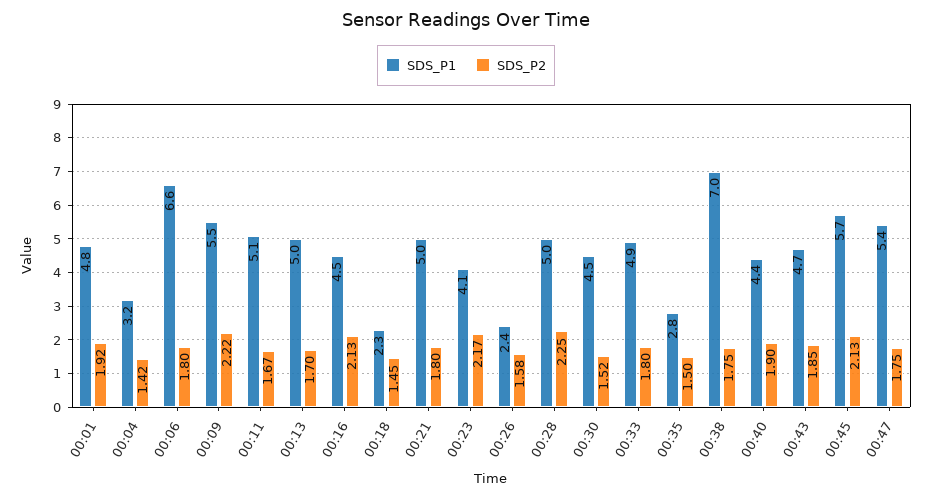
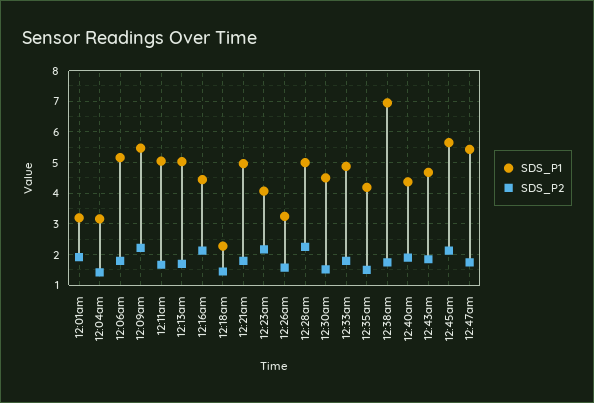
SDS_P1, 00:01: 4.8 -> 3.2
SDS_P1, 00:06: 6.6 -> 5.2
SDS_P1, 00:26: 2.4 -> 3.2
SDS_P1, 00:35: 2.8 -> 4.2

